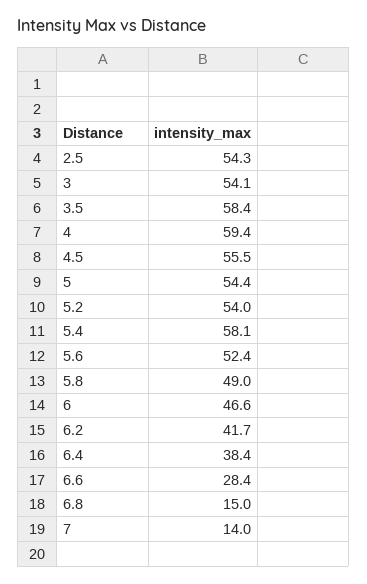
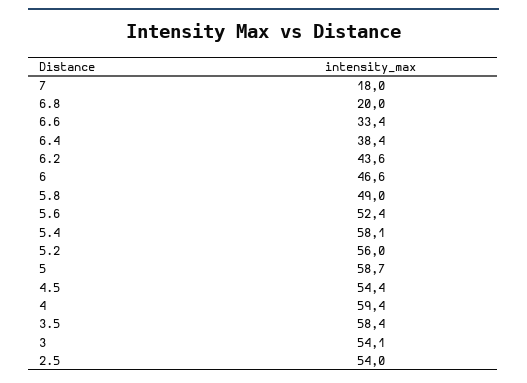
2.5: 54.3 -> 54
4.5: 55.5 -> 54.4
5: 54.4 -> 58.7
5.2: 54 -> 56
6.2: 41.7 -> 43.6
6.6: 28.4 -> 33.4
6.8: 15 -> 20
7: 14 -> 18

